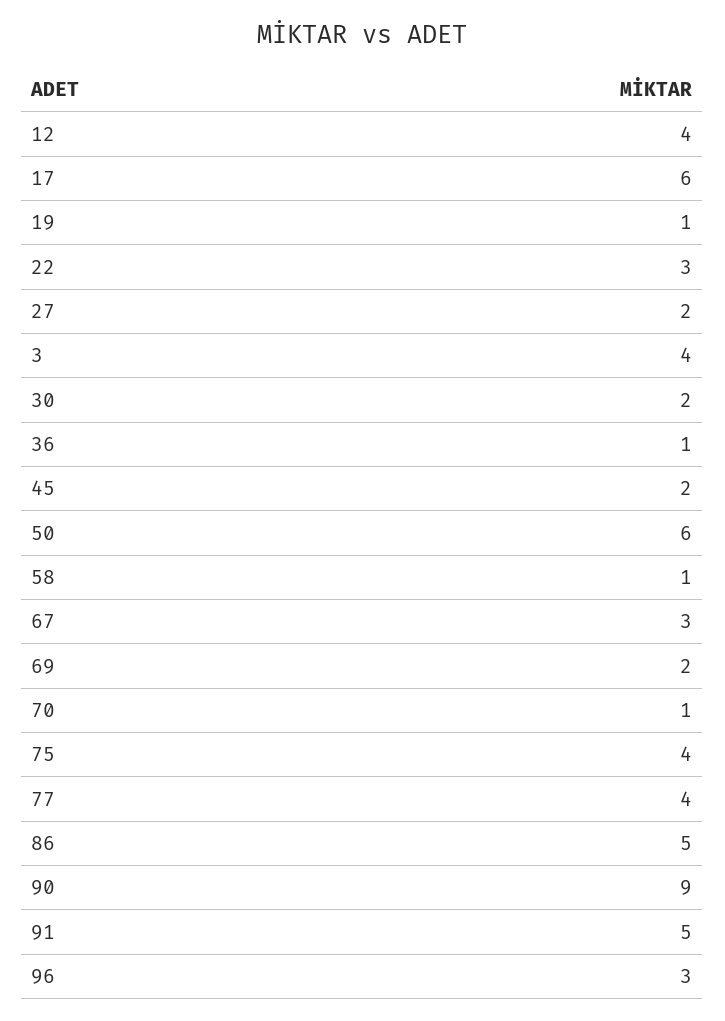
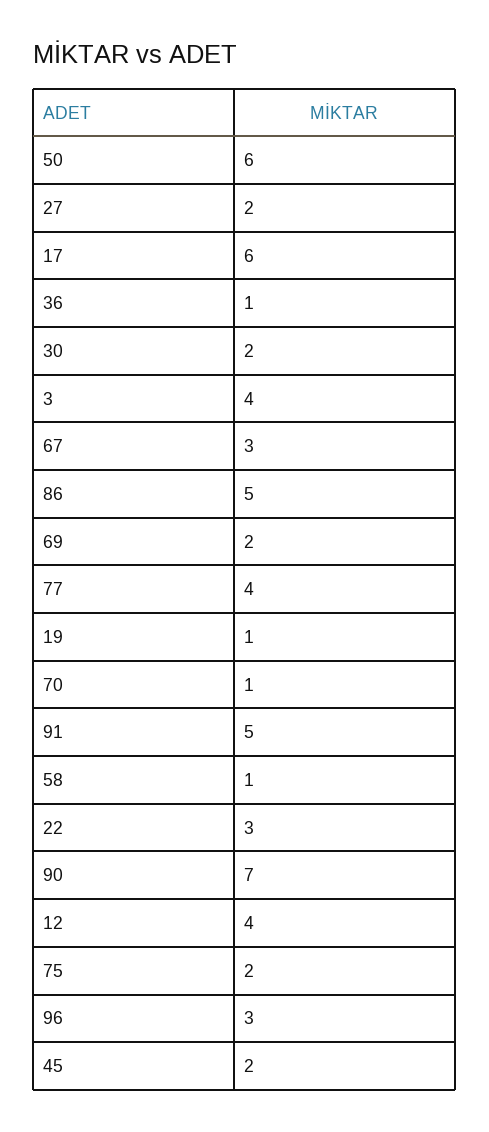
75: 4 -> 2
90: 9 -> 7

